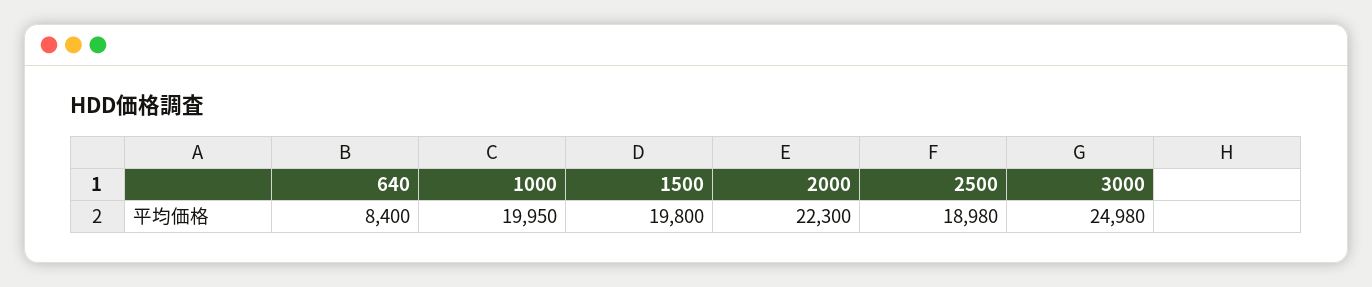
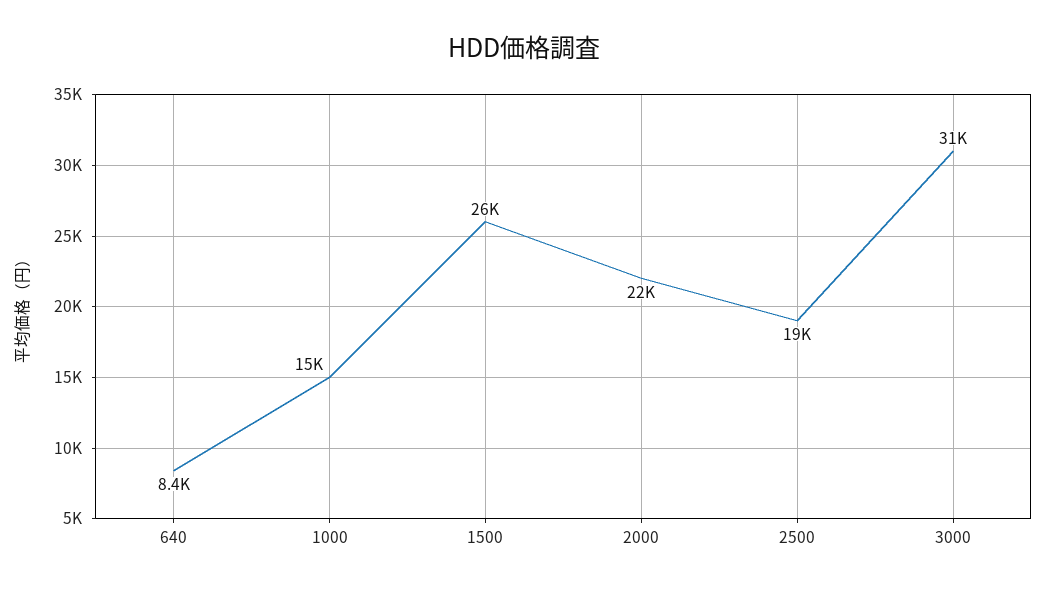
1000: 19950 -> 15000
1500: 19800 -> 26000
3000: 24980 -> 31000

